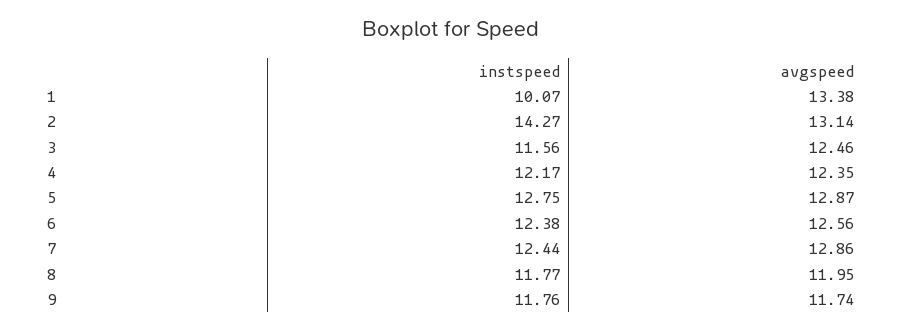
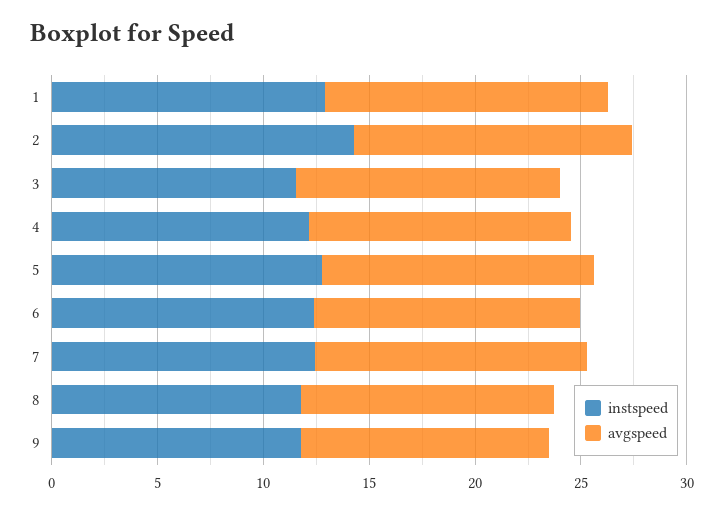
instspeed, 1: 10.07 -> 13

